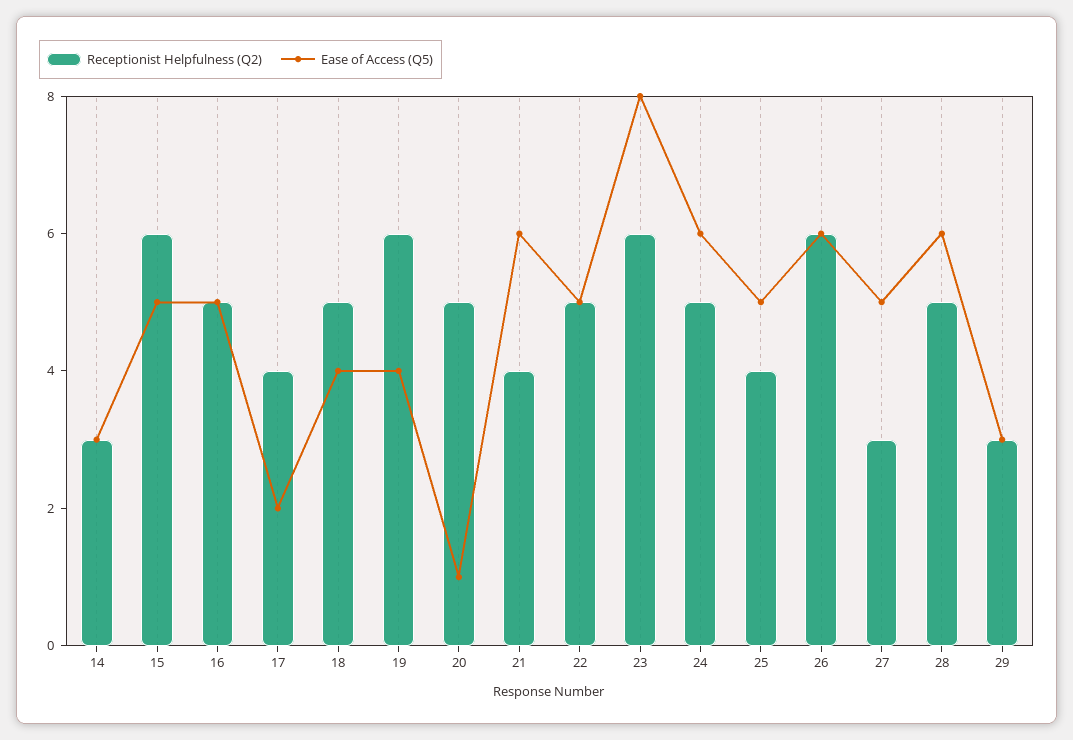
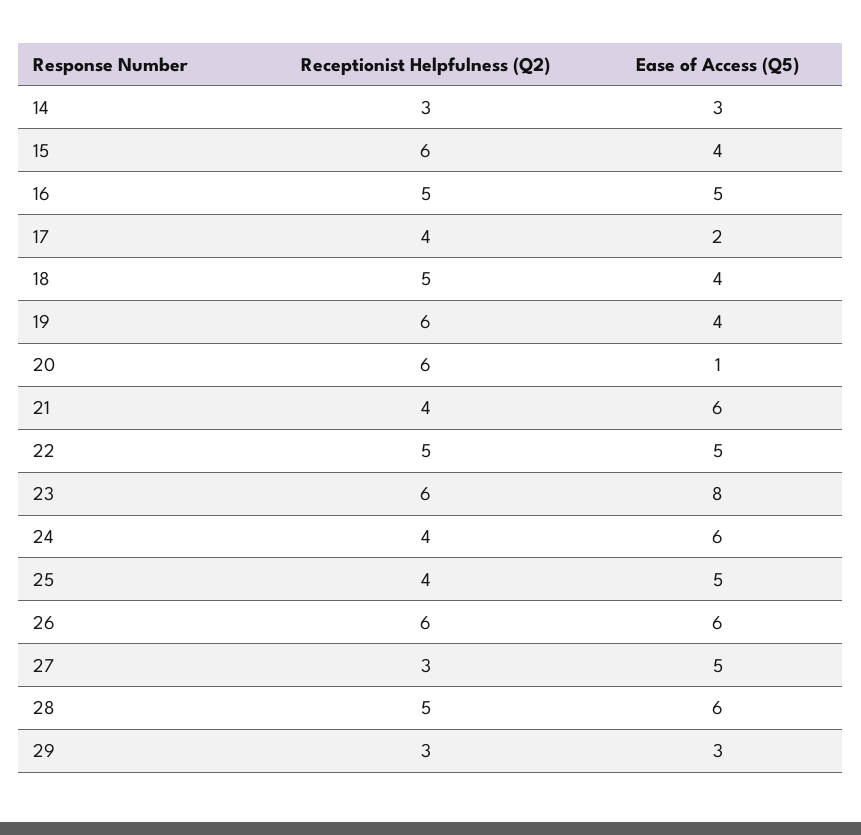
Ease of Access (Q5), 15: 5 -> 4
Receptionist Helpfulness (Q2), 20: 5 -> 6
Receptionist Helpfulness (Q2), 24: 5 -> 4

